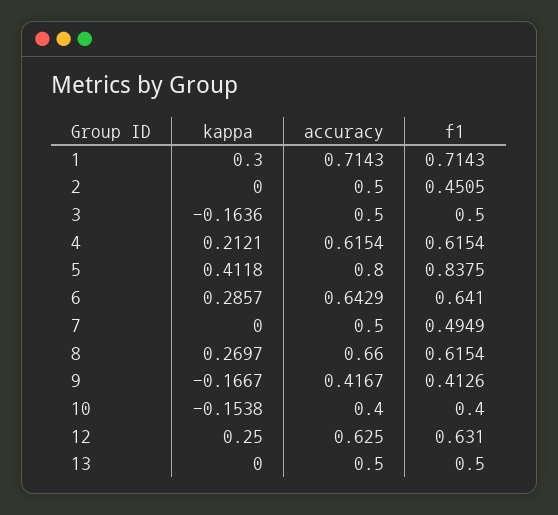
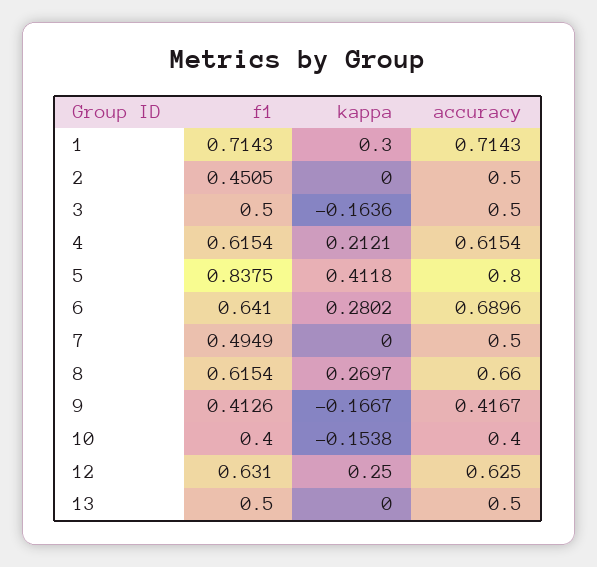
kappa, 6: 0.2857 -> 0.2802
accuracy, 6: 0.6429 -> 0.6896

